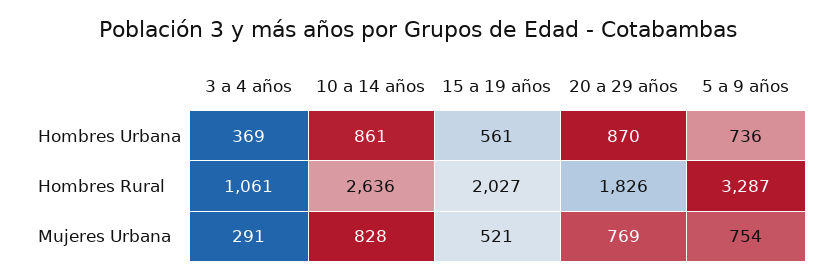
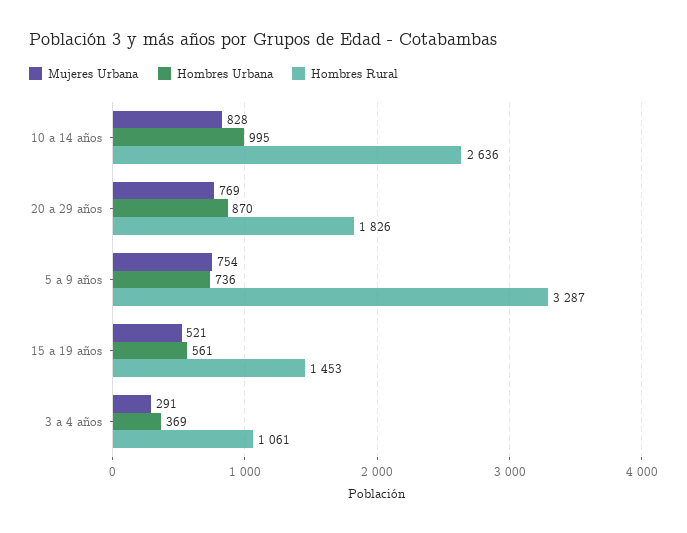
Hombres Urbana, 10 a 14 años: 861 -> 995
Hombres Rural, 15 a 19 años: 2027 -> 1453

